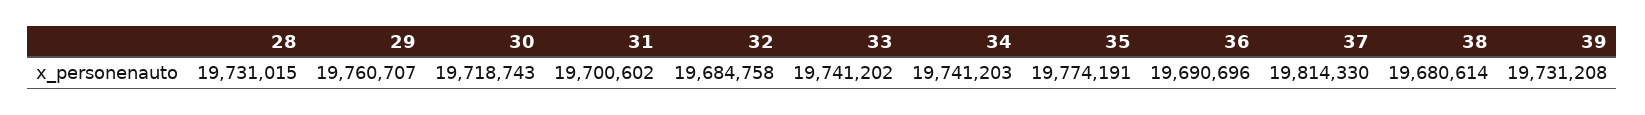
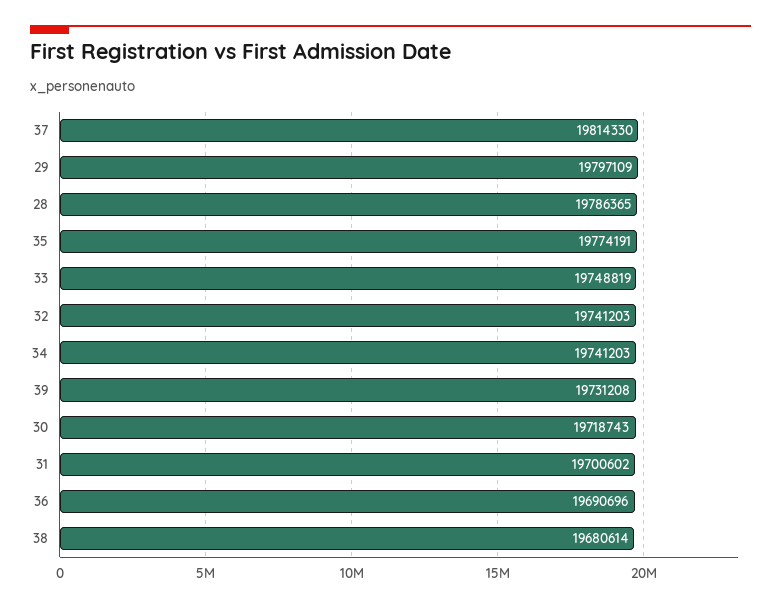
28: 19731015 -> 19786365
29: 19760707 -> 19797109
32: 19684758 -> 19741203
33: 19741202 -> 19748819

